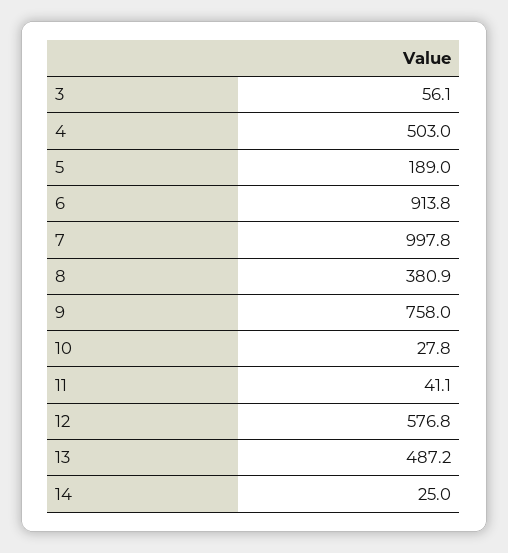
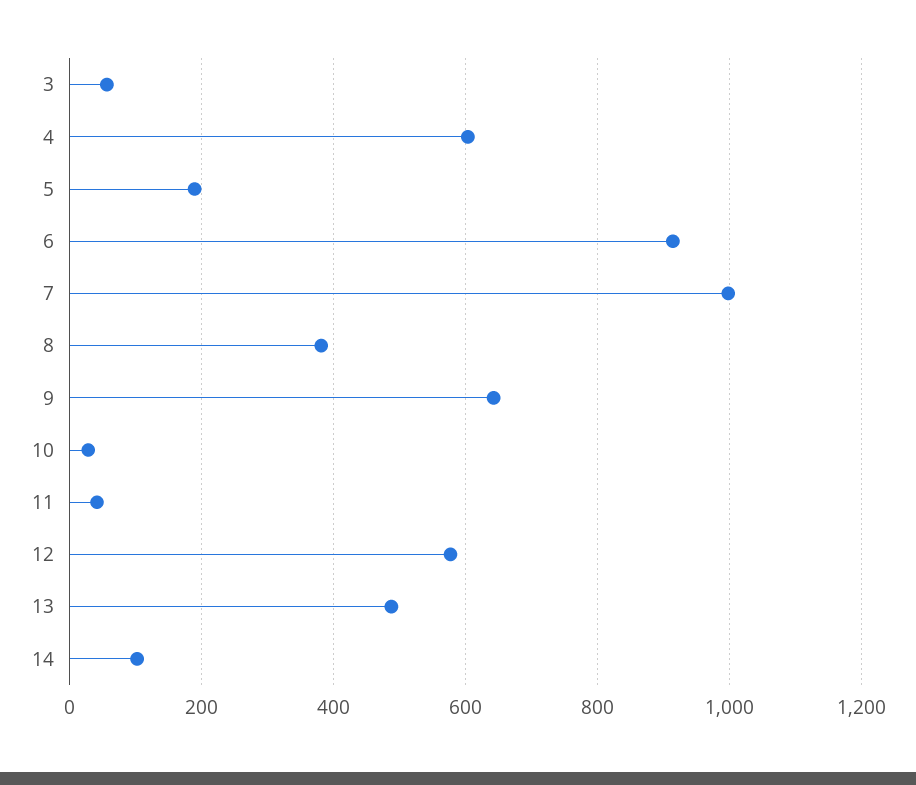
4: 503 -> 600
9: 758 -> 640
14: 25 -> 100

